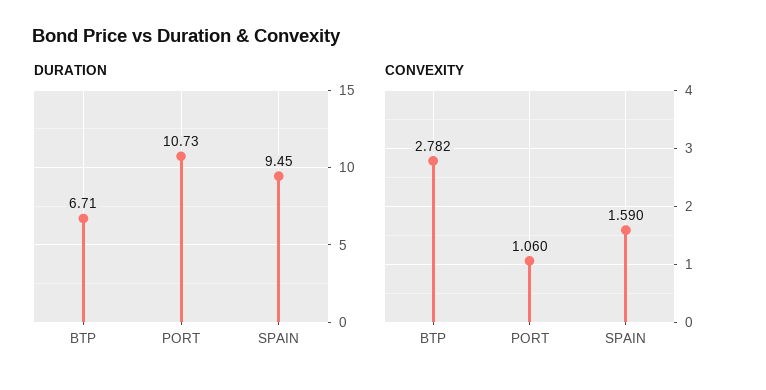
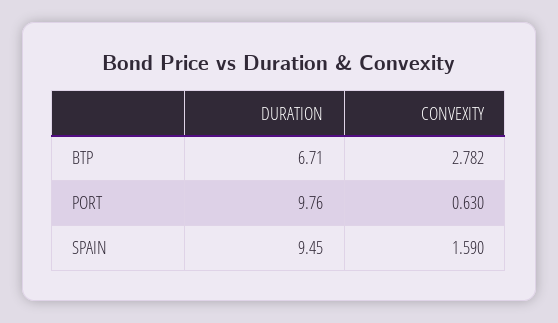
DURATION, PORT: 10.73 -> 9.76
CONVEXITY, PORT: 1.06 -> 0.63

